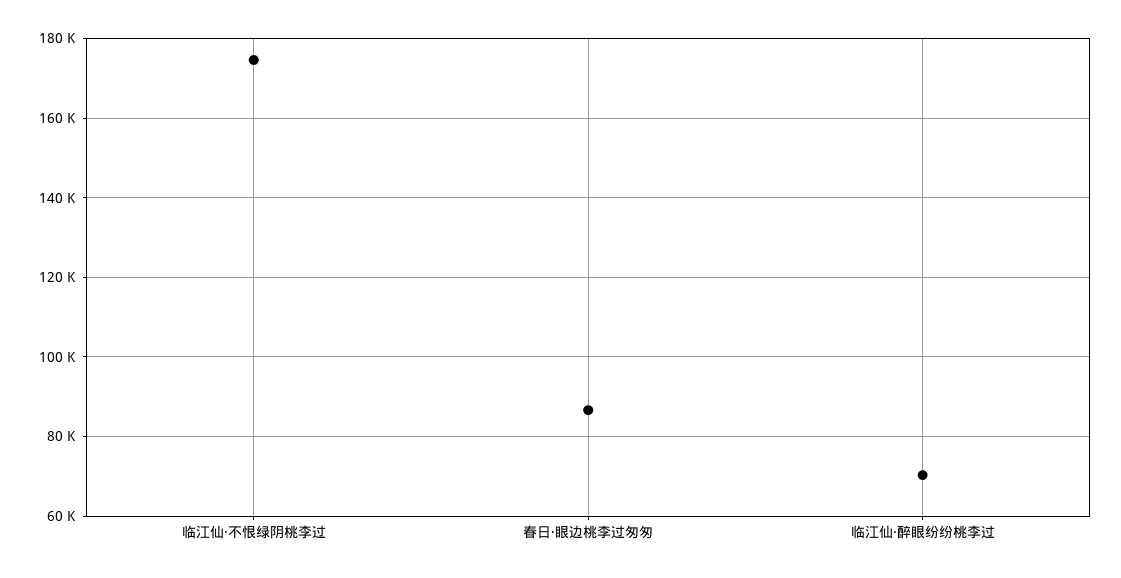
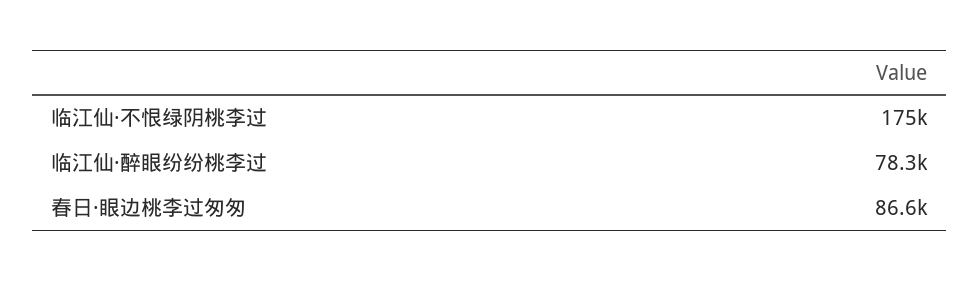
临江仙·醉眼纷纷桃李过: 70000 -> 78300

